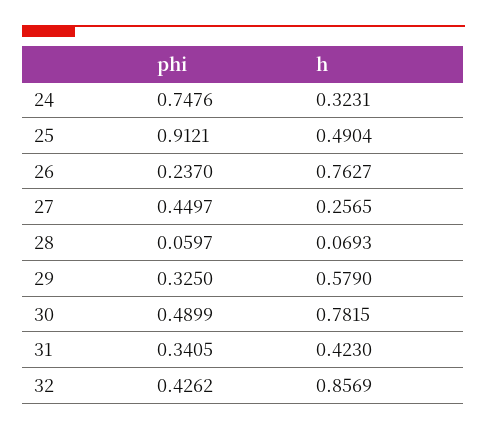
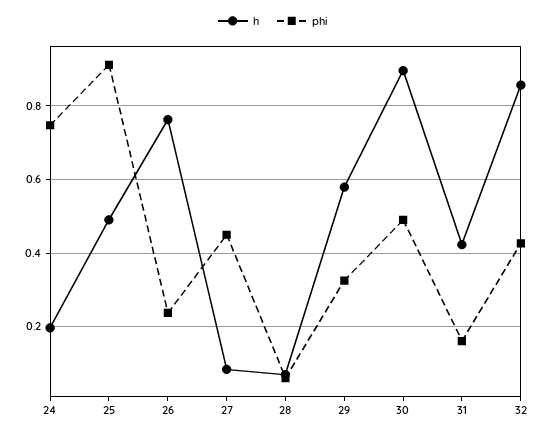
h, 24: 0.3231 -> 0.2
h, 27: 0.2565 -> 0.08
h, 30: 0.7815 -> 0.9
phi, 31: 0.3405 -> 0.16

